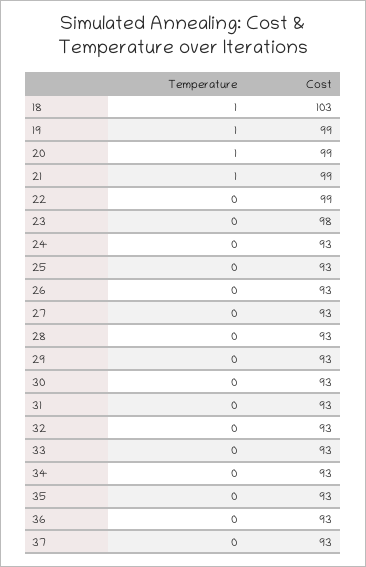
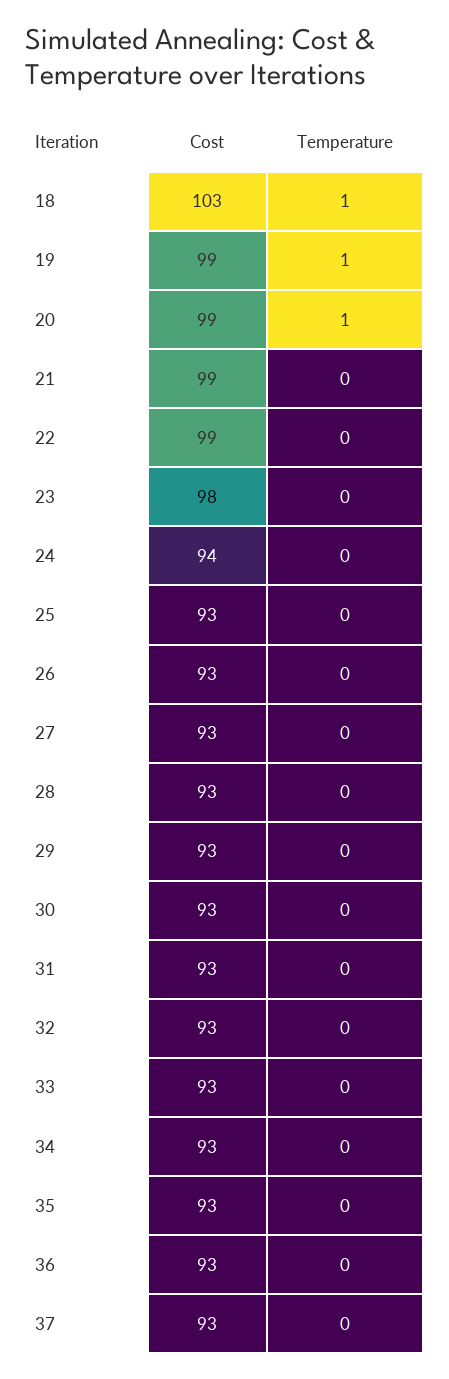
Temperature, 21: 1 -> 0
Cost, 24: 93 -> 94

